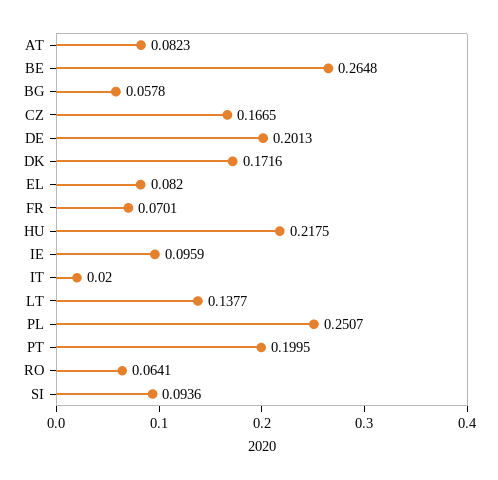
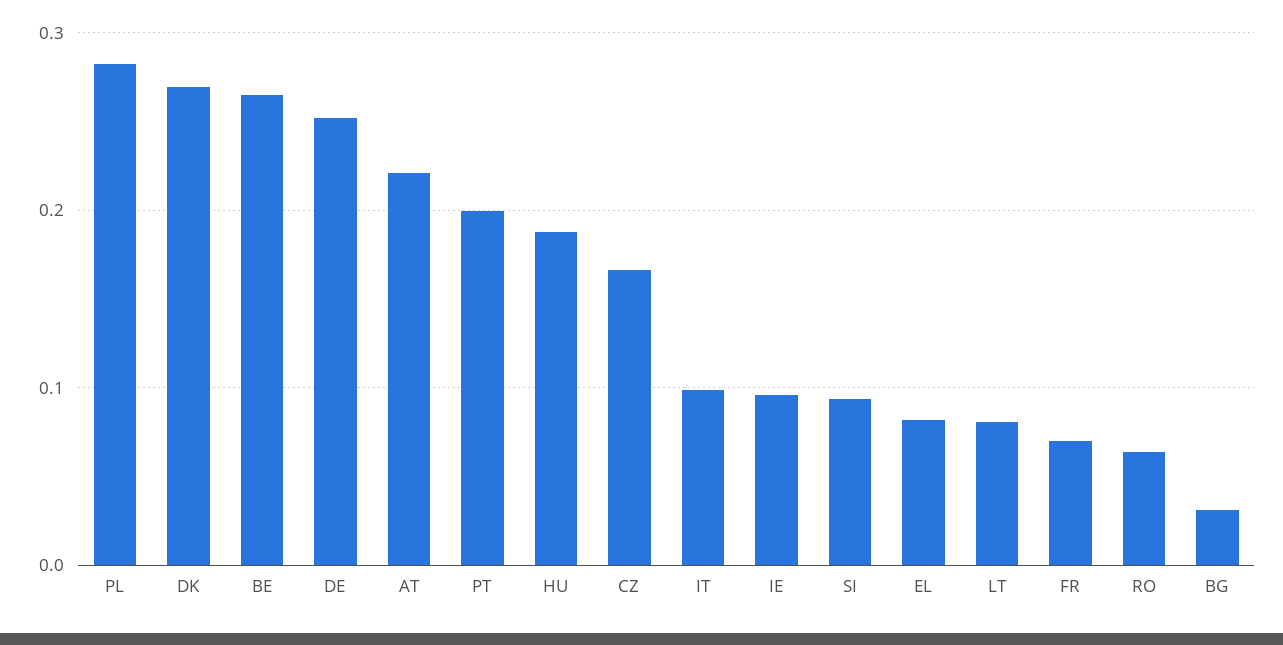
AT: 0.0823 -> 0.22
BG: 0.0578 -> 0.03
DE: 0.2013 -> 0.25
DK: 0.1716 -> 0.27
HU: 0.2175 -> 0.19
IT: 0.02 -> 0.1
LT: 0.1377 -> 0.08
PL: 0.2507 -> 0.28

